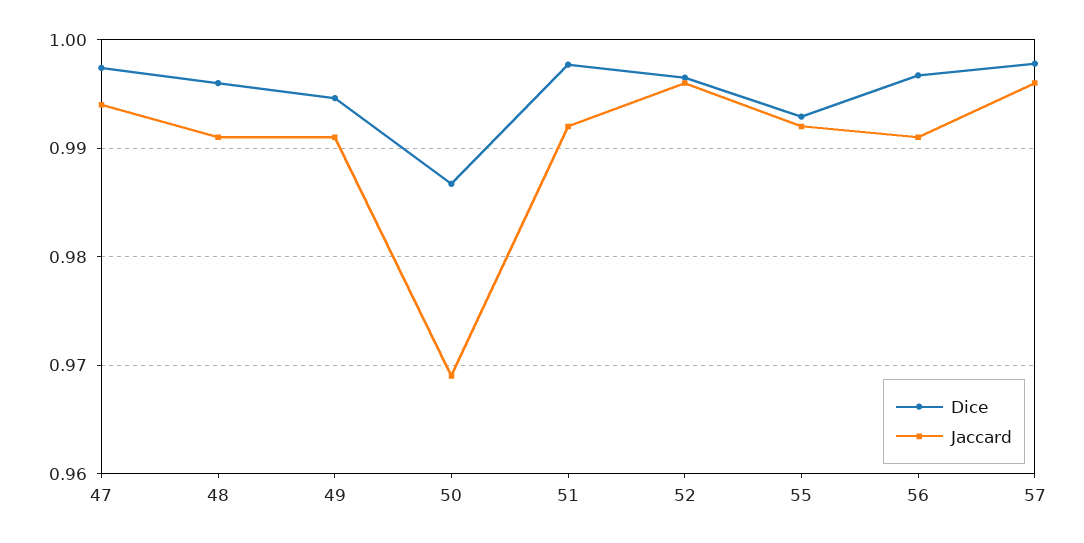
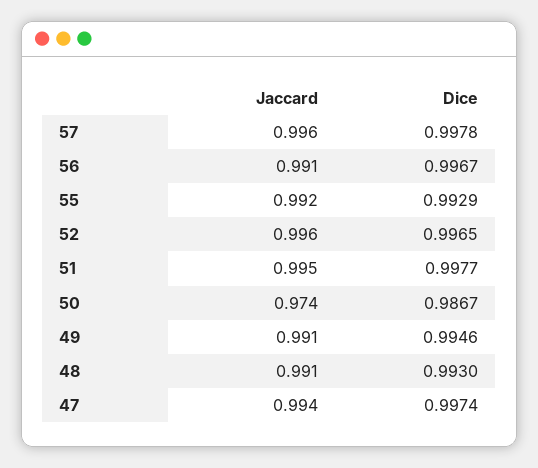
Dice, 48: 0.996 -> 0.993
Jaccard, 50: 0.969 -> 0.974
Jaccard, 51: 0.992 -> 0.995

